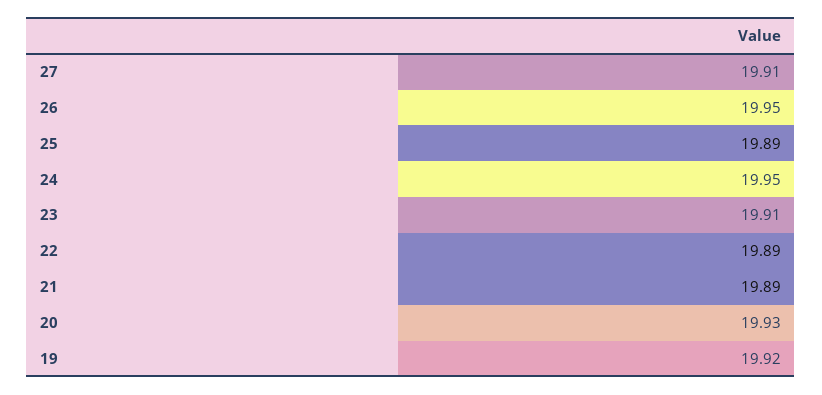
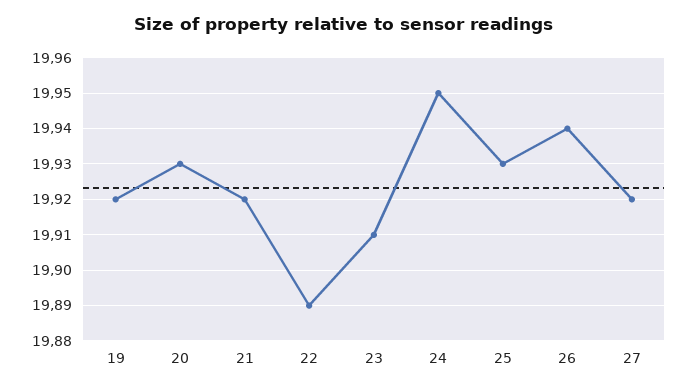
27: 19.91 -> 19.92
26: 19.95 -> 19.94
25: 19.89 -> 19.93
21: 19.89 -> 19.92

